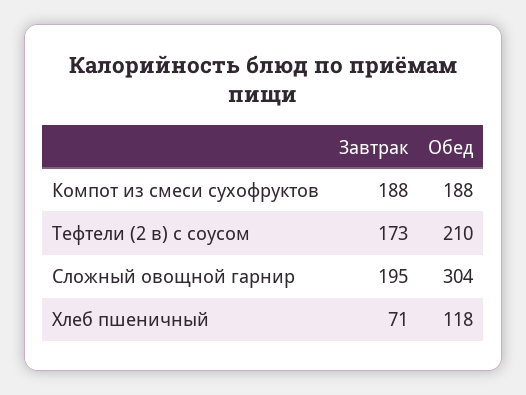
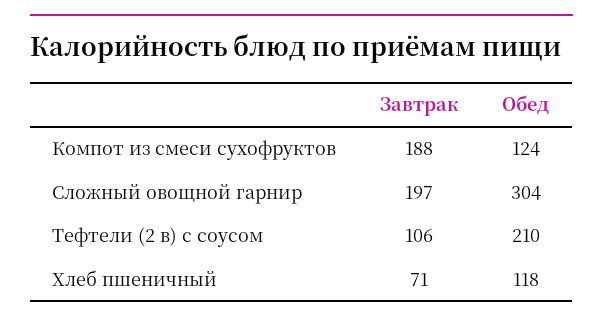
Обед, Компот из смеси сухофруктов: 188 -> 124
Завтрак, Тефтели (2 в) с соусом: 173 -> 106
Завтрак, Сложный овощной гарнир: 195 -> 197

